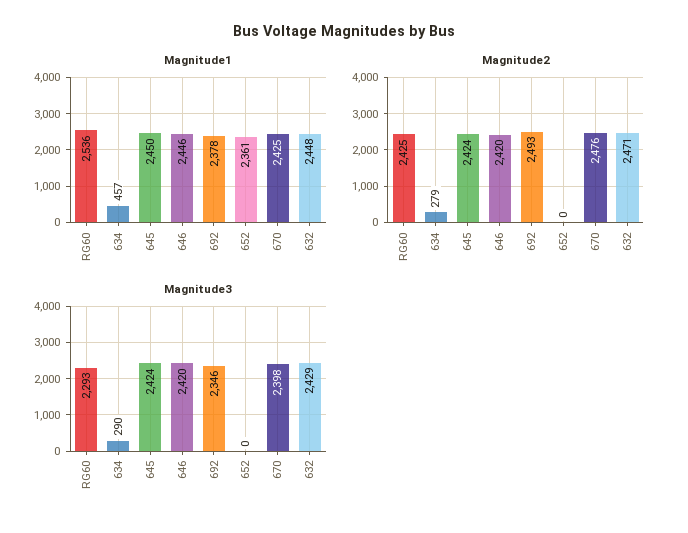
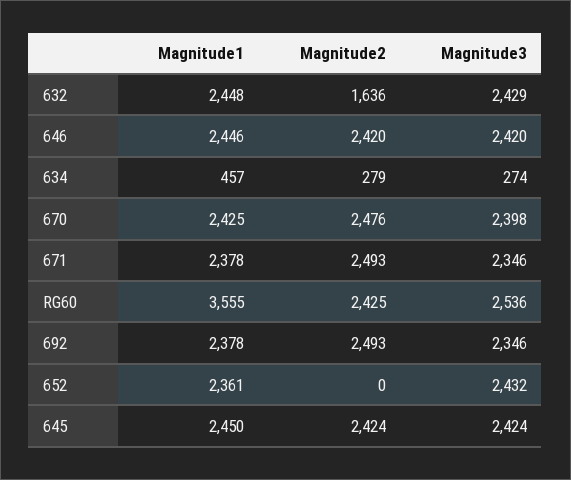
Magnitude1, RG60: 2536 -> 3555
Magnitude2, 632: 2471 -> 1636
Magnitude3, RG60: 2293 -> 2536
Magnitude3, 634: 290 -> 274
Magnitude3, 652: 0 -> 2432
Magnitude1, 671: none -> 2378
Magnitude2, 671: none -> 2493
Magnitude3, 671: none -> 2346

